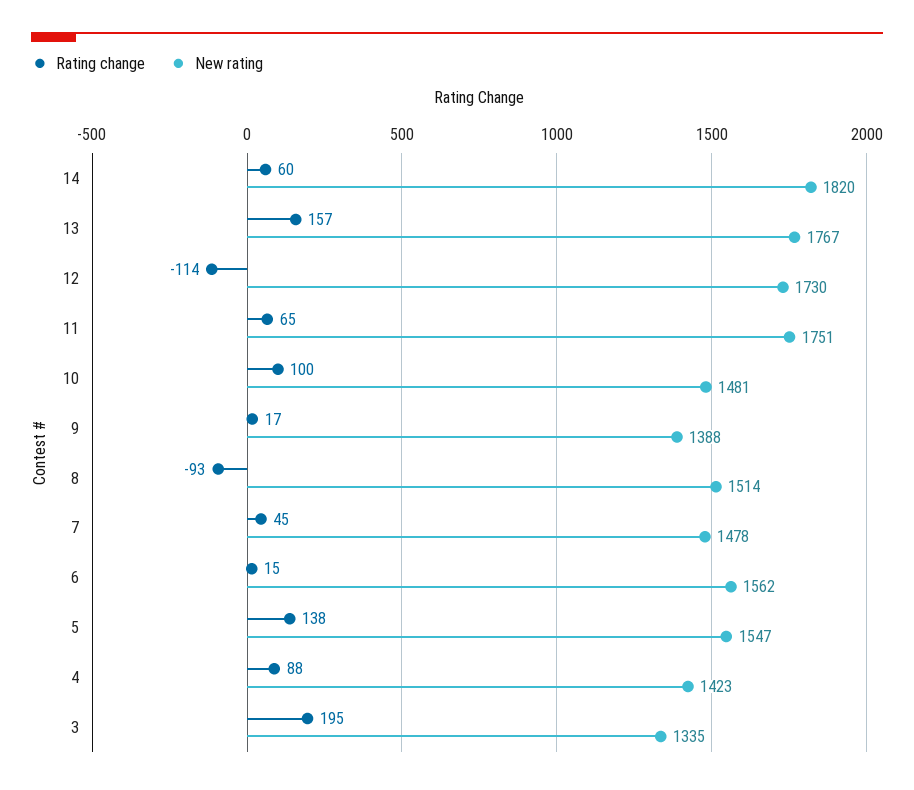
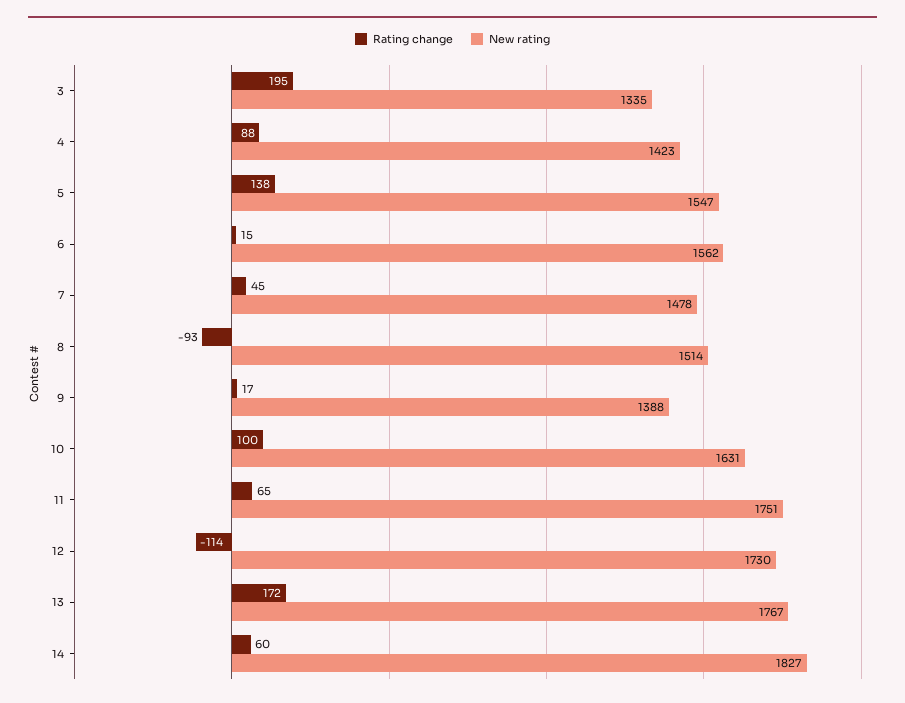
New rating, 14: 1820 -> 1827
Rating change, 13: 157 -> 172
New rating, 10: 1481 -> 1631

